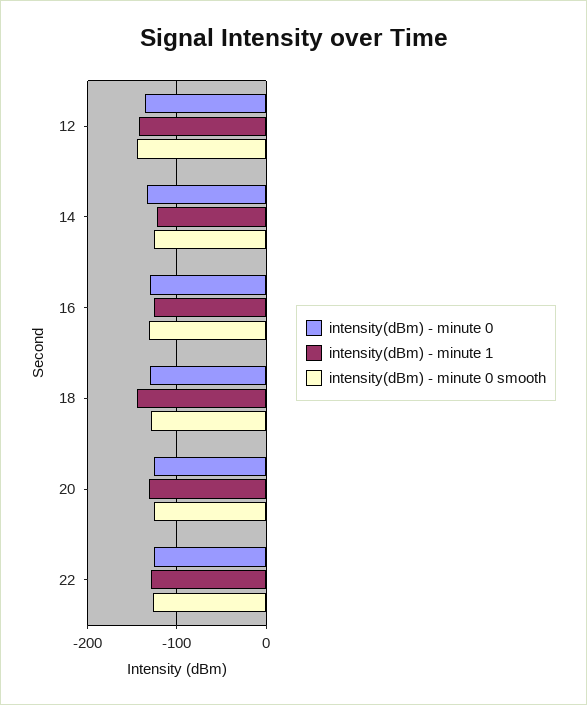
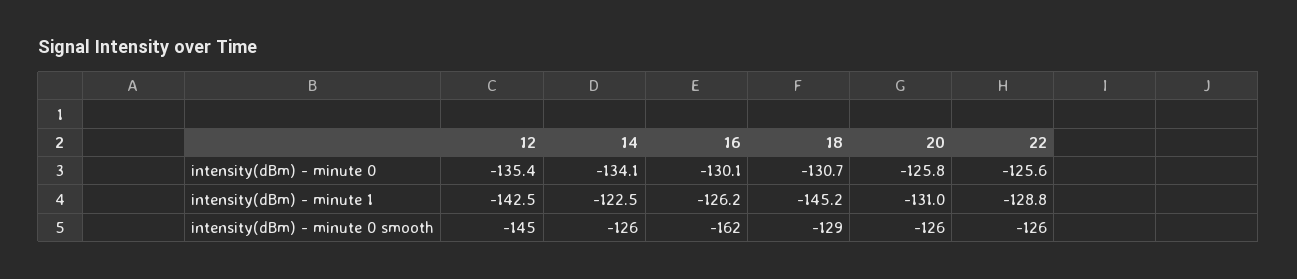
intensity(dBm) - minute 0 smooth, 16: -130 -> -162

